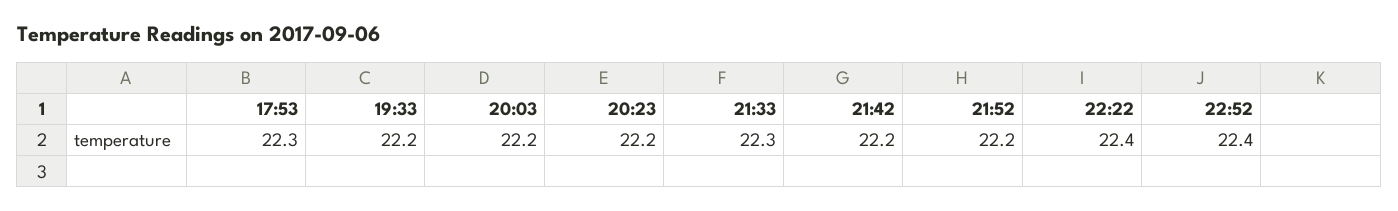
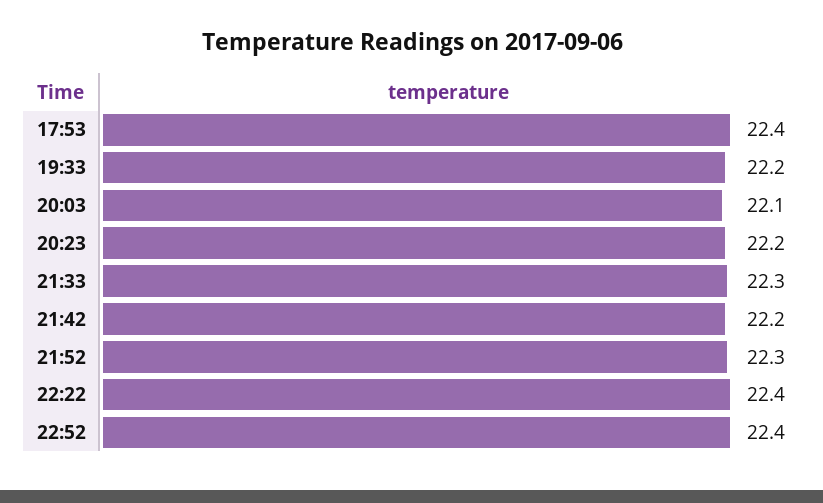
17:53: 22.3 -> 22.4
20:03: 22.2 -> 22.1
21:52: 22.2 -> 22.3

